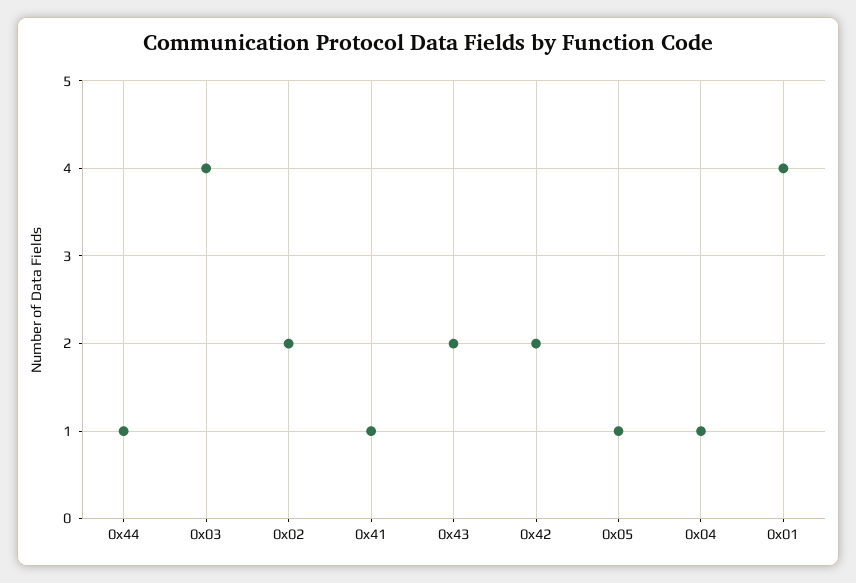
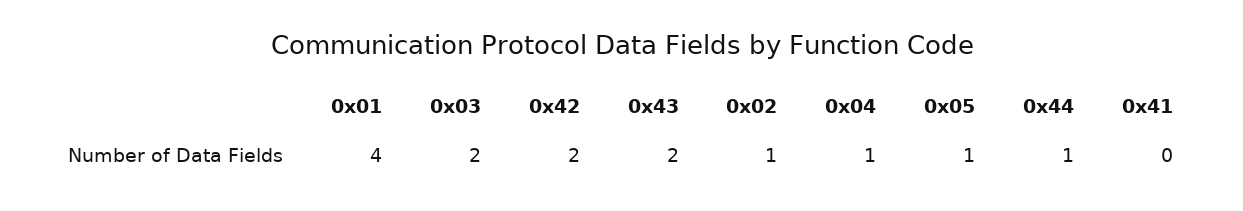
0x03: 4 -> 2
0x02: 2 -> 1
0x41: 1 -> 0

